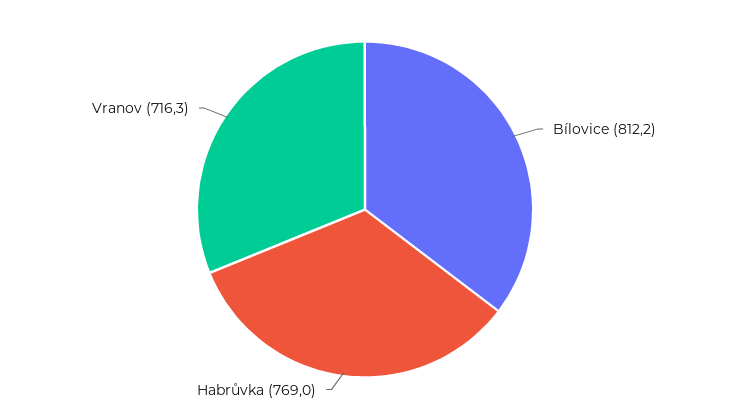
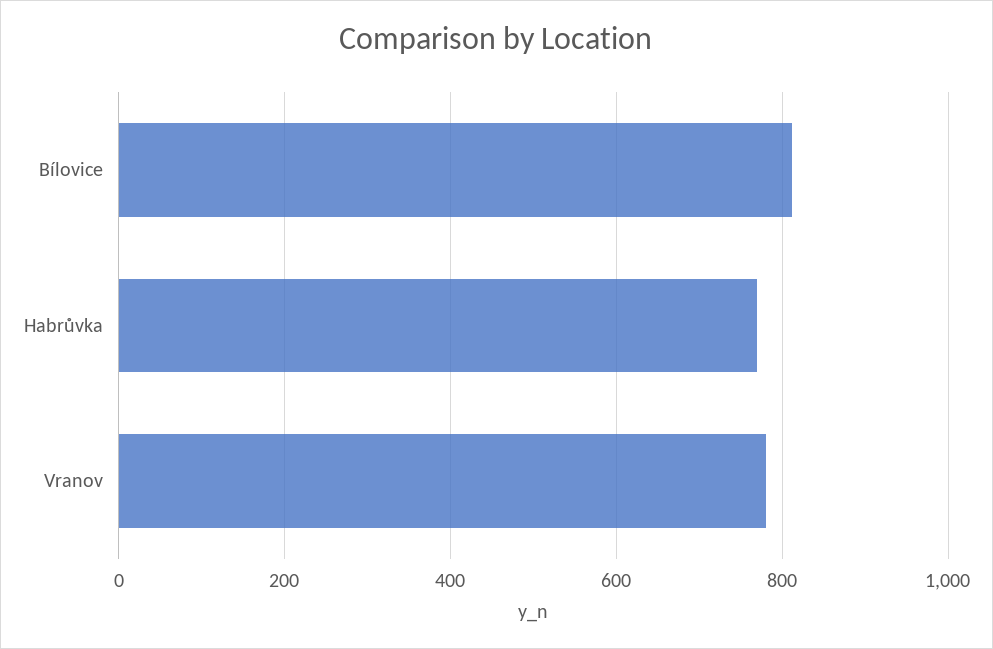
Vranov: 716.3 -> 780

